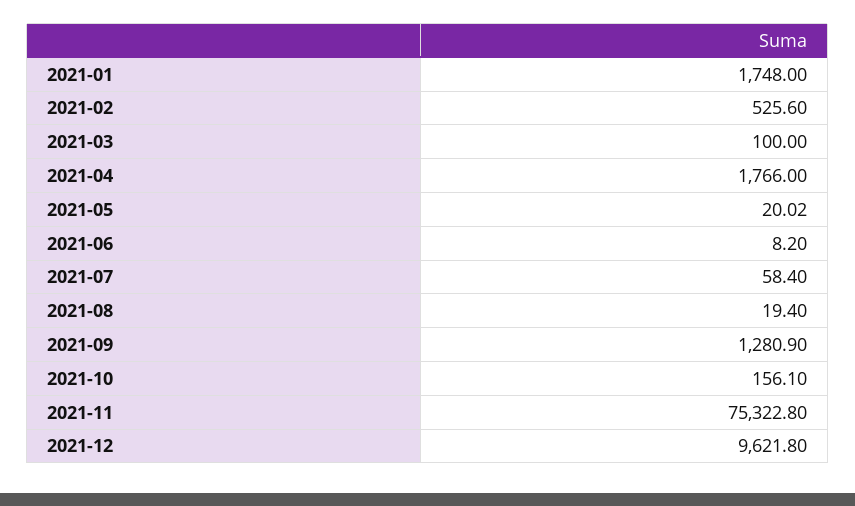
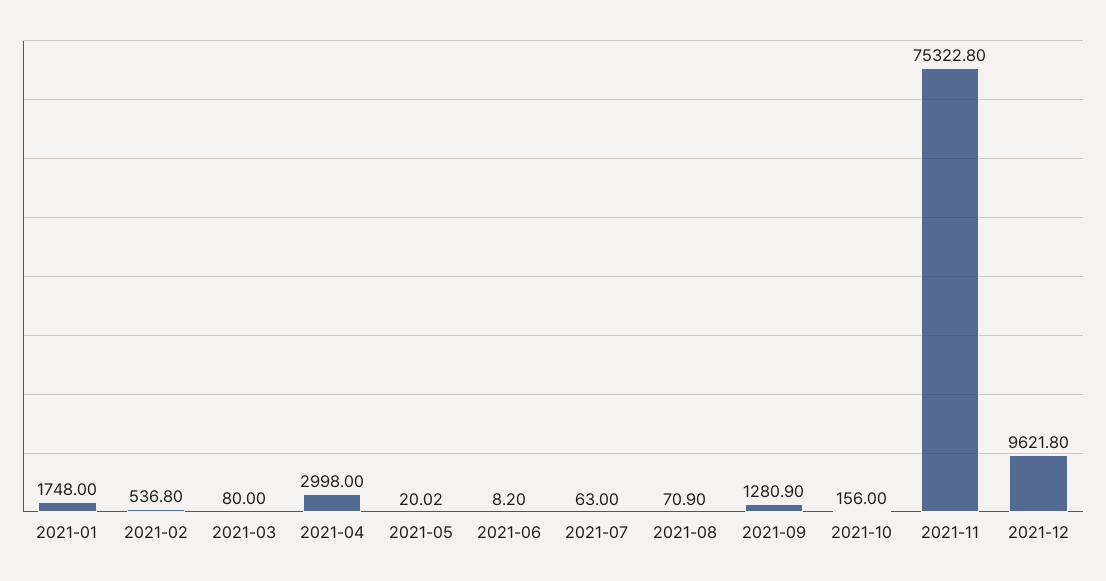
2021-02: 525.6 -> 536.8
2021-03: 100 -> 80
2021-04: 1766 -> 2998
2021-07: 58.4 -> 63
2021-08: 19.4 -> 70.9
2021-10: 156.1 -> 156

